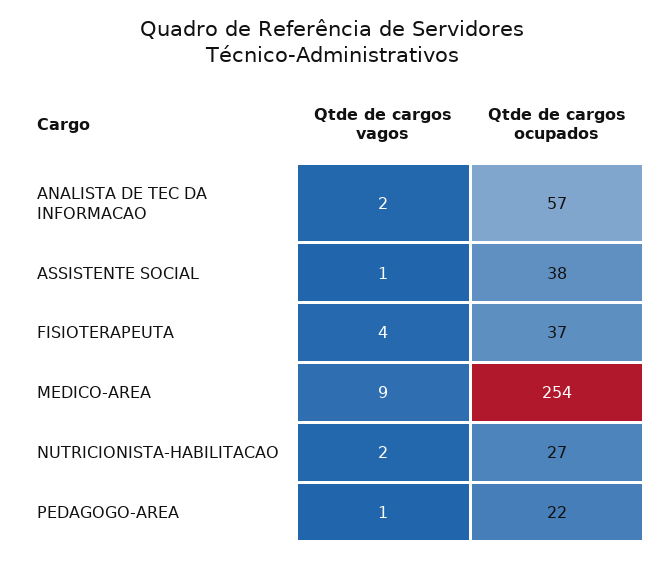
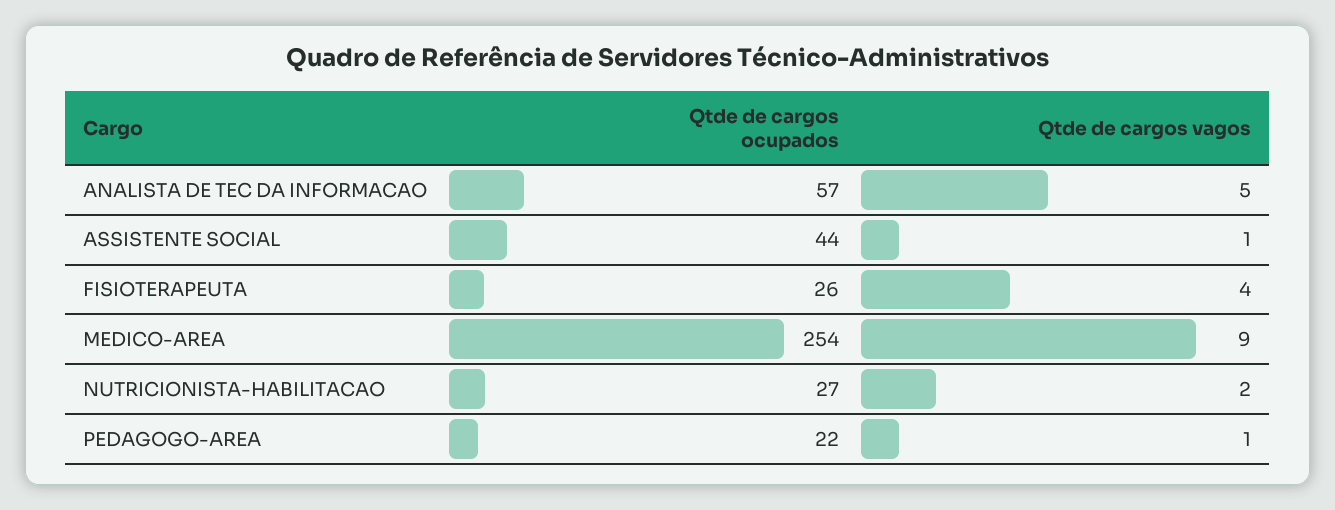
Qtde de cargos vagos, ANALISTA DE TEC DA INFORMACAO: 2 -> 5
Qtde de cargos ocupados, ASSISTENTE SOCIAL: 38 -> 44
Qtde de cargos ocupados, FISIOTERAPEUTA: 37 -> 26

